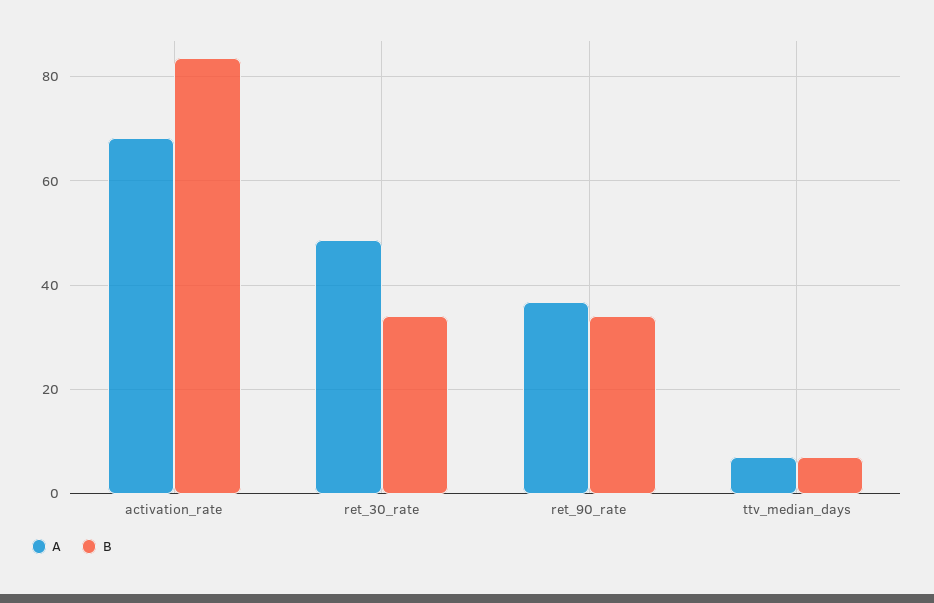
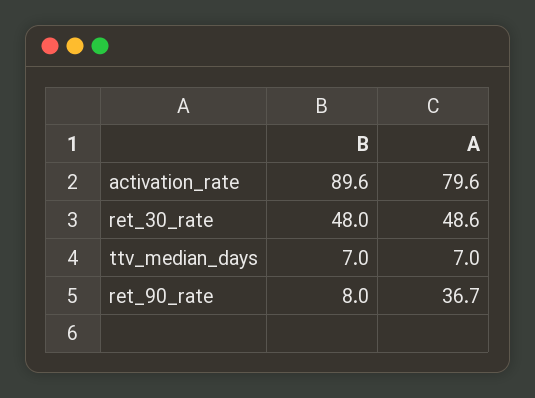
A, activation_rate: 68 -> 79.6
B, activation_rate: 84 -> 89.6
B, ret_30_rate: 34 -> 48
B, ret_90_rate: 34 -> 8

